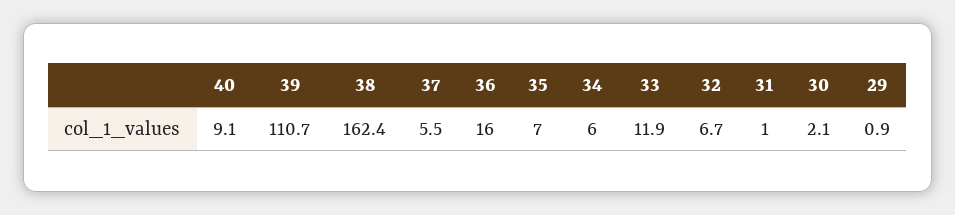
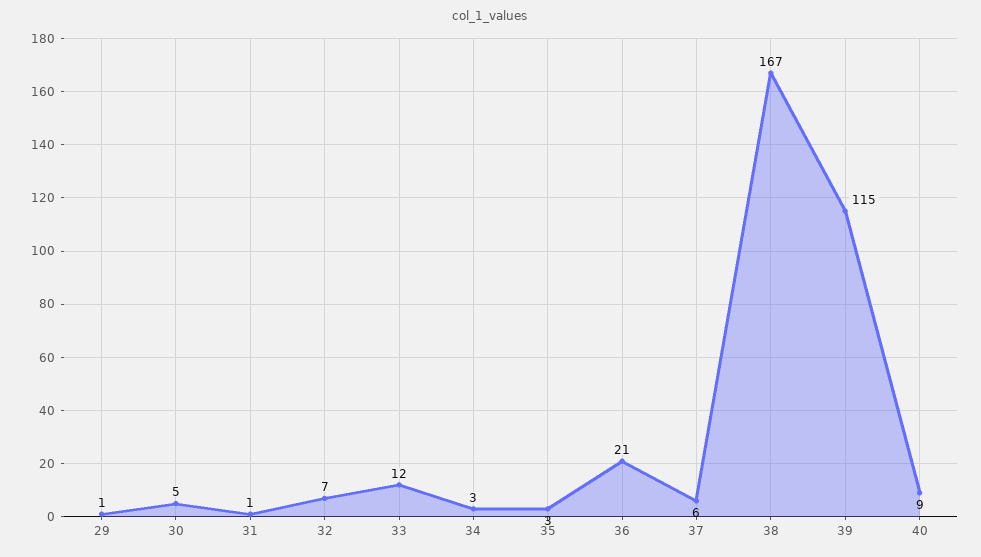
39: 110.7 -> 115
38: 162.4 -> 167
36: 16 -> 21
35: 7 -> 3
34: 6 -> 3
30: 2.1 -> 5

